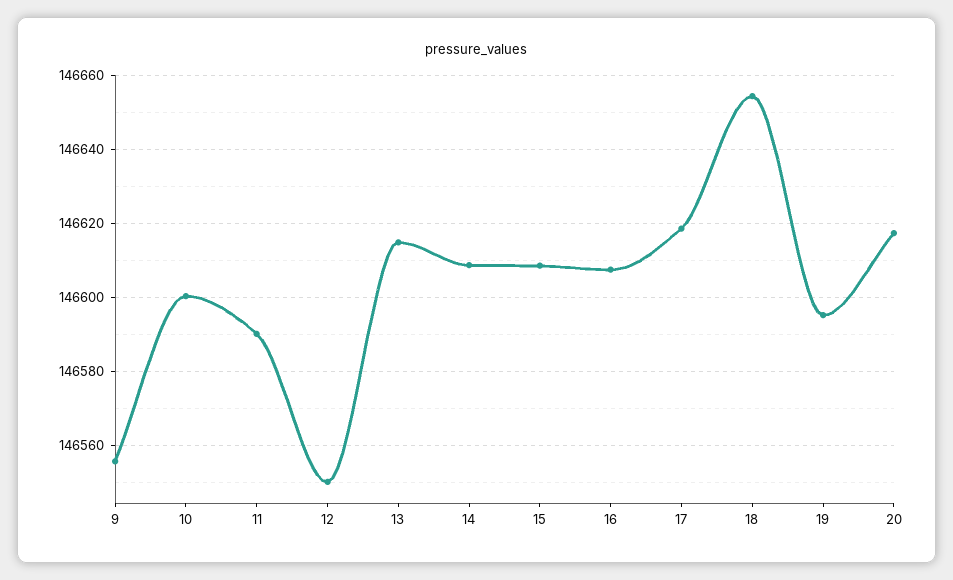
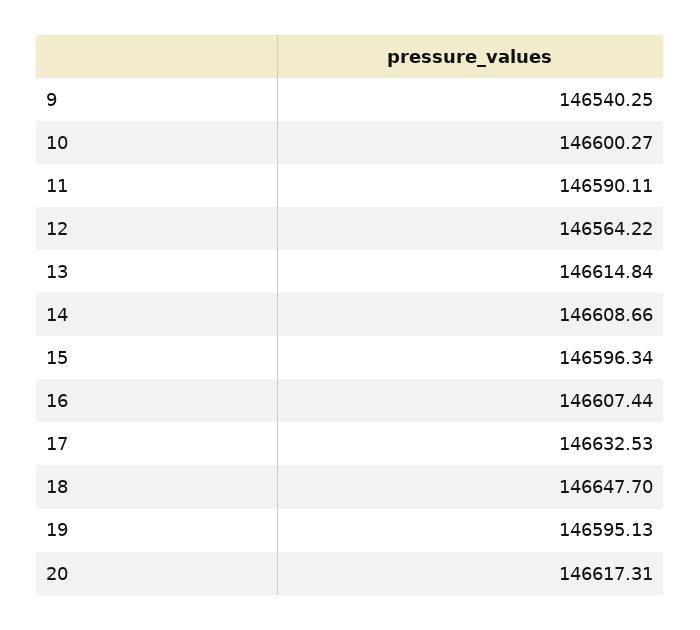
9: 146556 -> 146540.25
12: 146550 -> 146564.22
15: 146608 -> 146596.34
17: 146618 -> 146632.53
18: 146654 -> 146647.7

